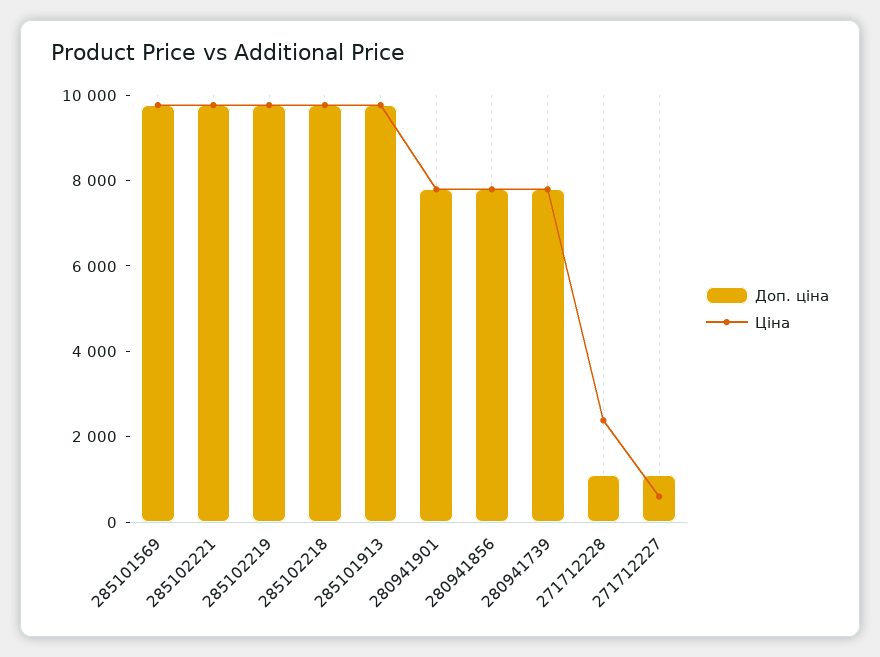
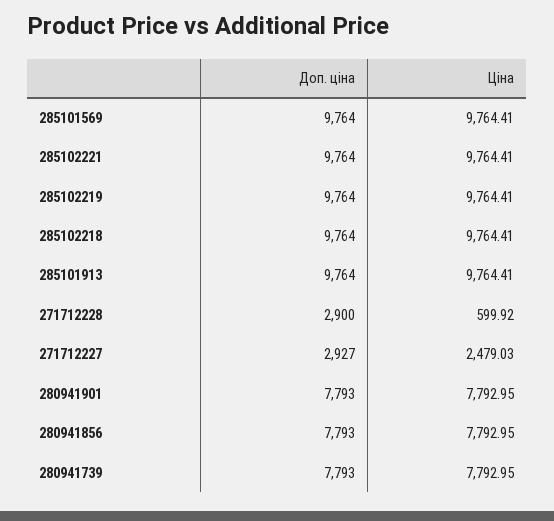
Доп. ціна, 271712228: 1000 -> 2900
Ціна, 271712228: 2500 -> 599.92
Доп. ціна, 271712227: 1000 -> 2927
Ціна, 271712227: 500 -> 2479.03

